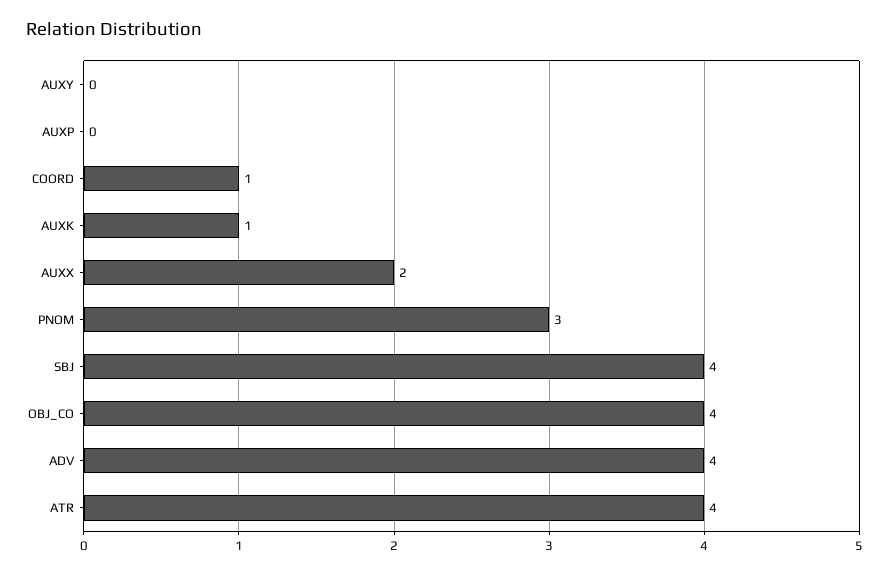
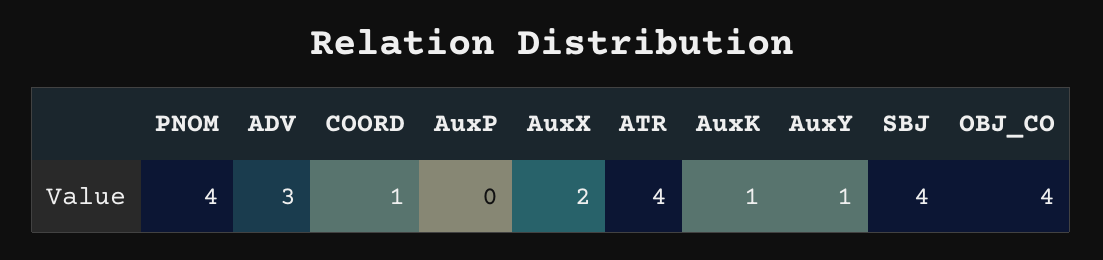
AUXY: 0 -> 1
PNOM: 3 -> 4
ADV: 4 -> 3

